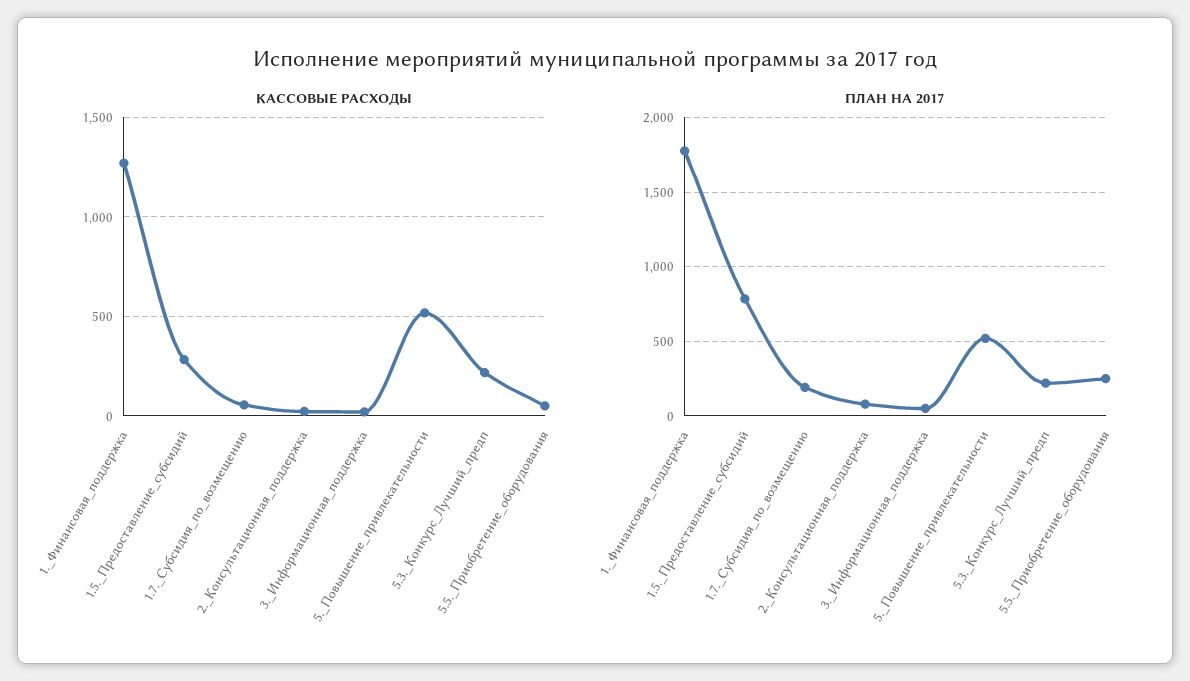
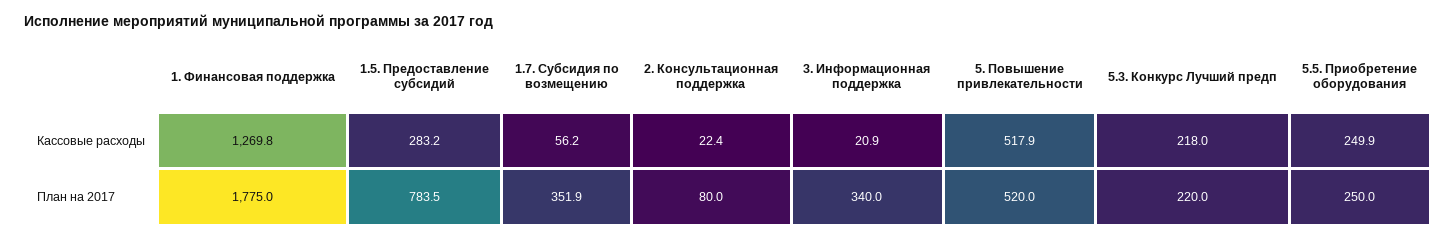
КАССОВЫЕ РАСХОДЫ, 5.5._Приобретение_оборудования: 50 -> 249.9
ПЛАН НА 2017, 1.7._Субсидия_по_возмещению: 200 -> 351.9
ПЛАН НА 2017, 3._Информационная_поддержка: 50 -> 340

